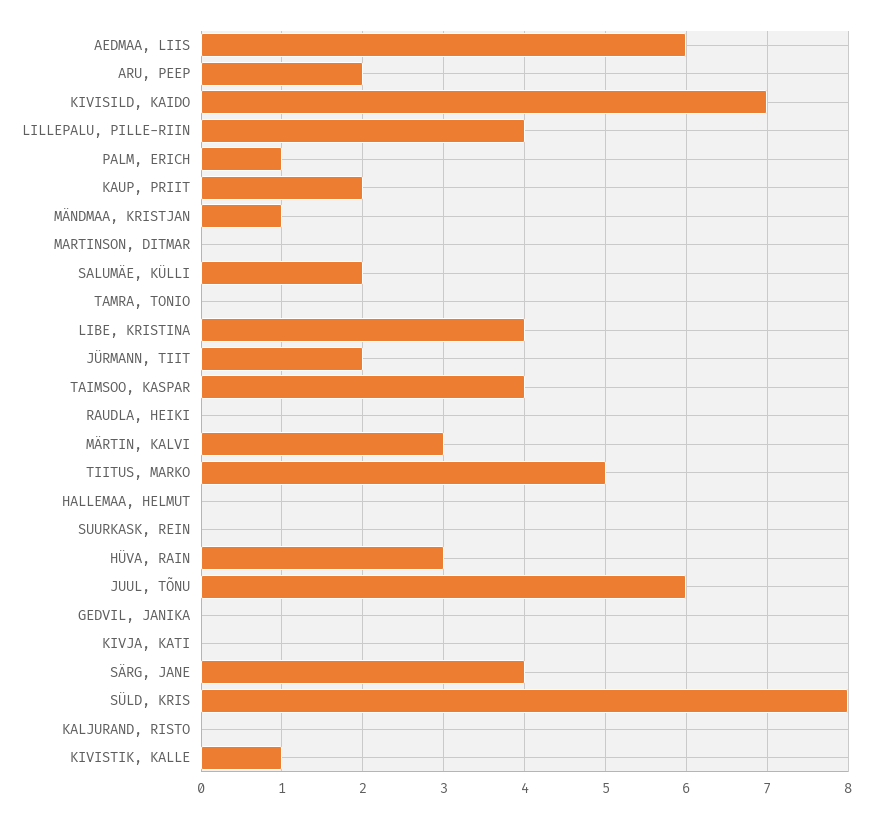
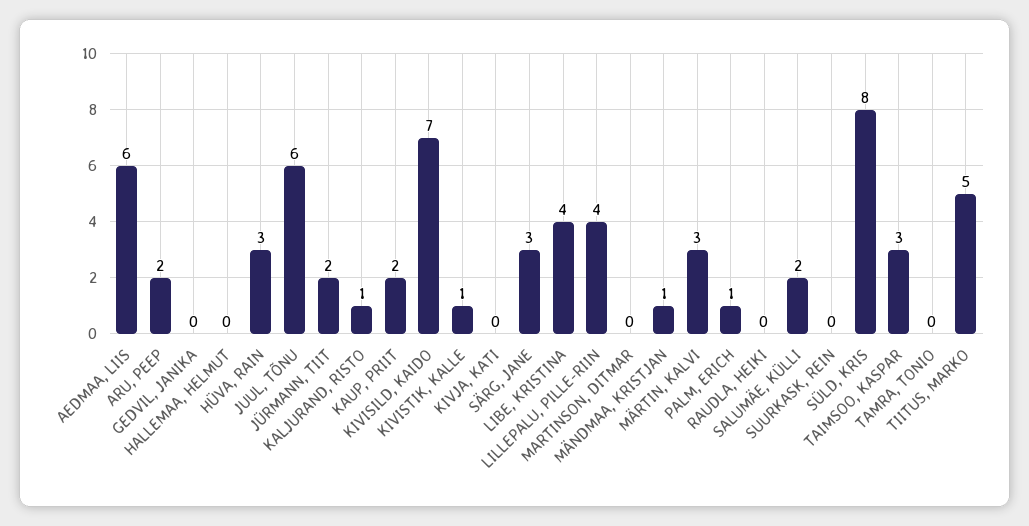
TAIMSOO, KASPAR: 4 -> 3
SÄRG, JANE: 4 -> 3
KALJURAND, RISTO: 0 -> 1

